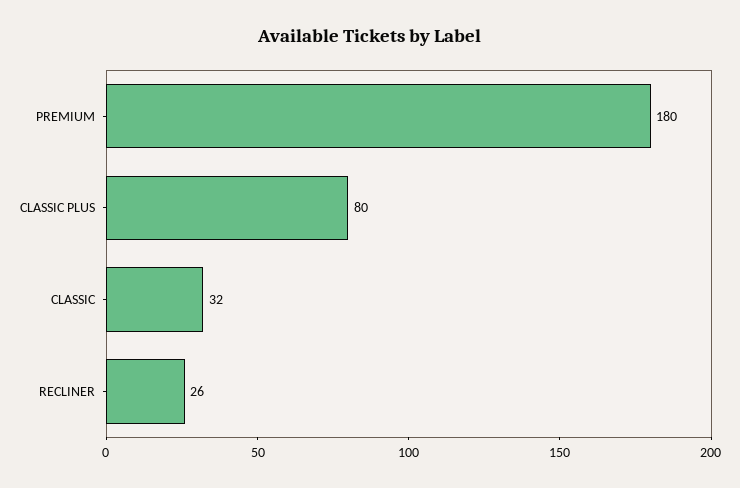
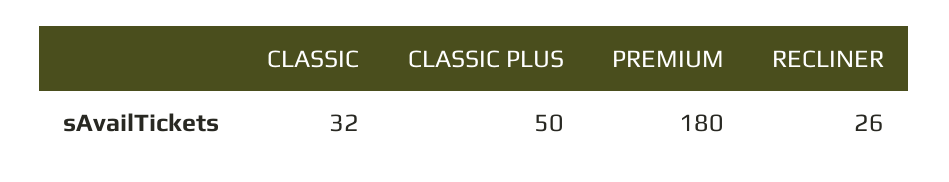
CLASSIC PLUS: 80 -> 50

